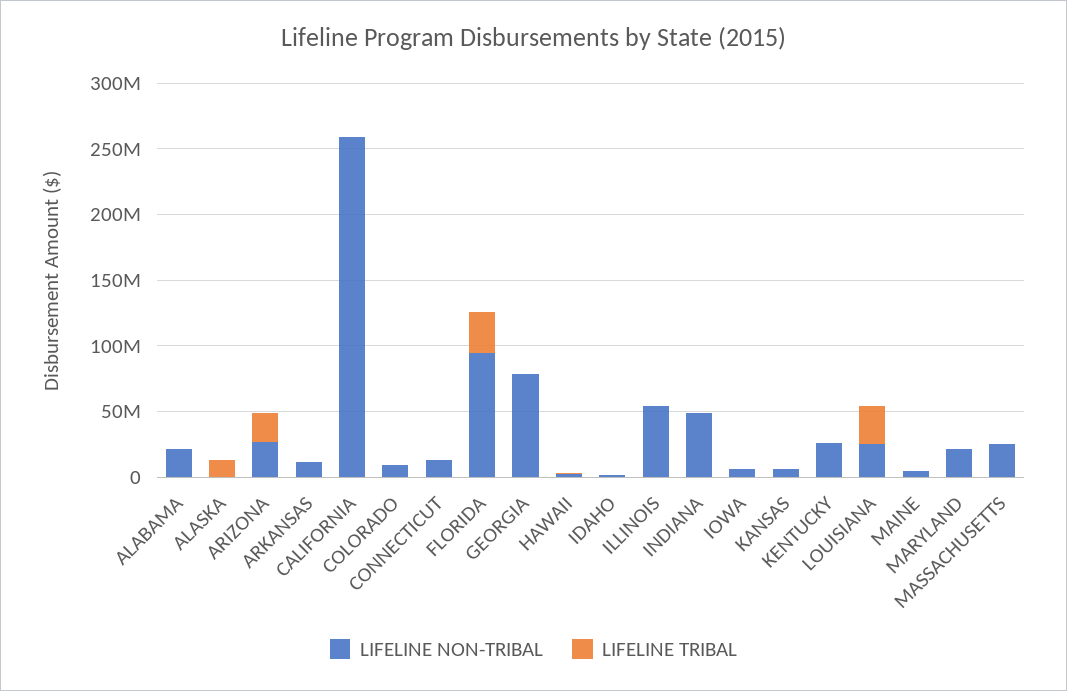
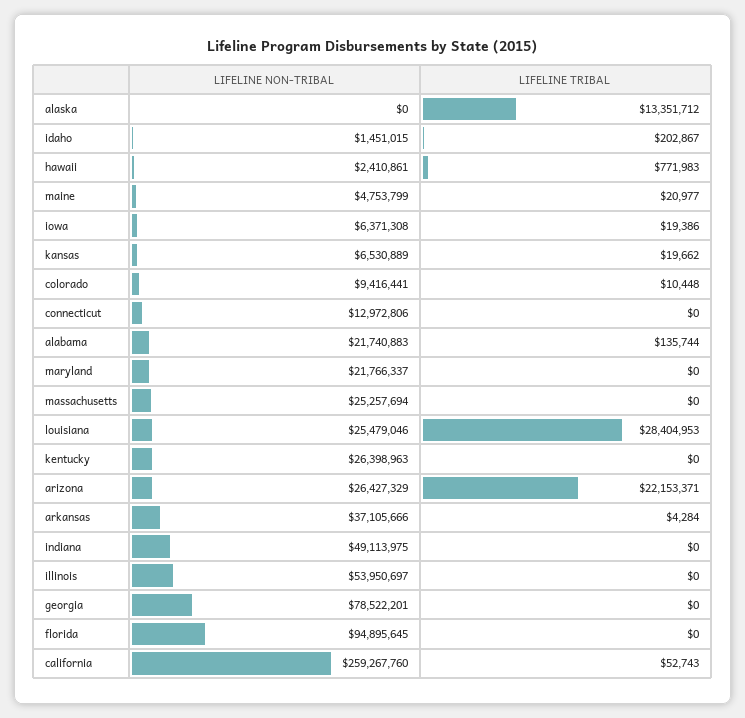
LIFELINE NON-TRIBAL, ARKANSAS: 10000000 -> 37105666
LIFELINE TRIBAL, FLORIDA: 30000000 -> 0

